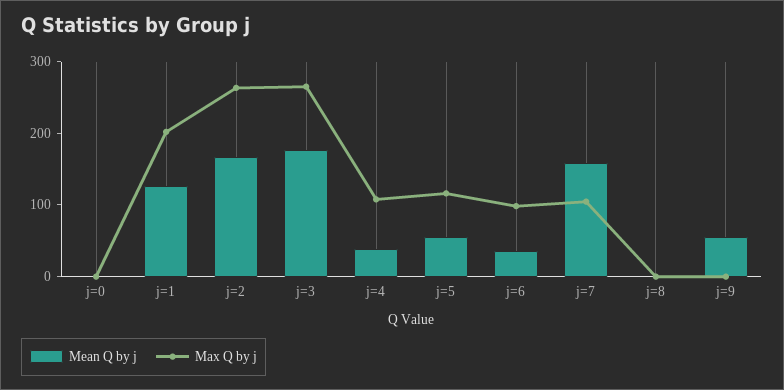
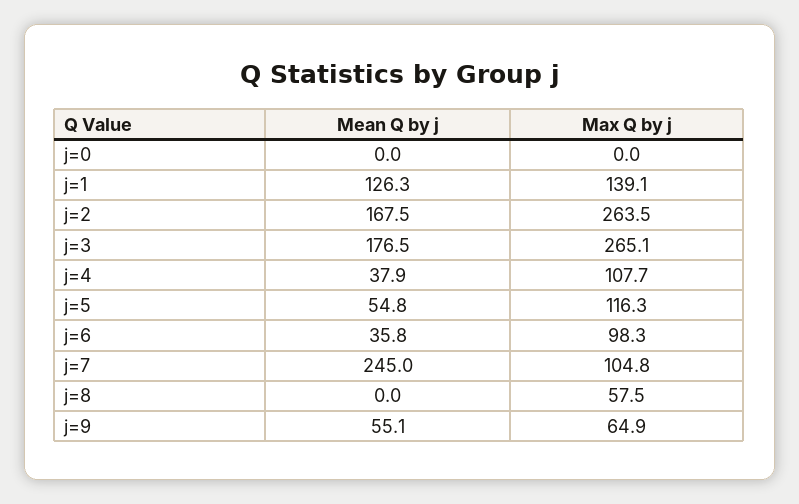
Max Q by j, j=1: 200 -> 139.1
Mean Q by j, j=7: 160 -> 245
Max Q by j, j=8: 0 -> 57.5
Max Q by j, j=9: 0 -> 64.9

